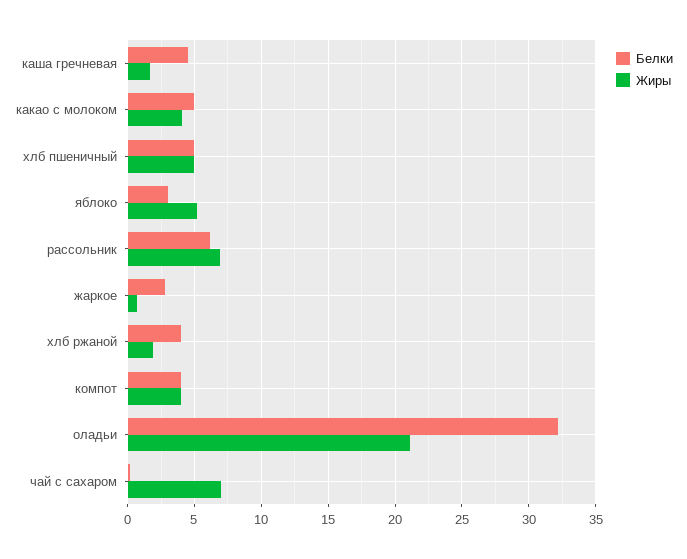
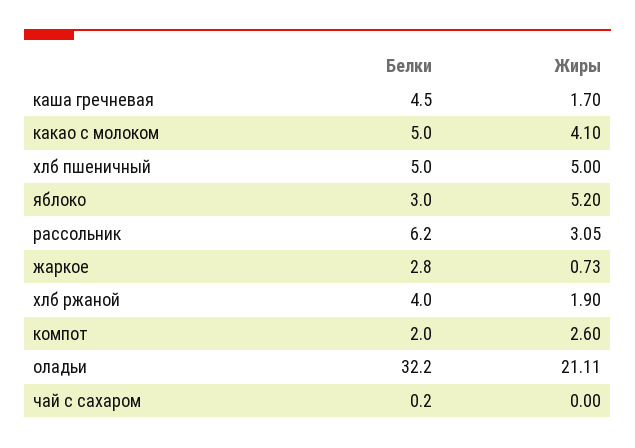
Жиры, рассольник: 7 -> 3.05
Белки, компот: 4 -> 2
Жиры, компот: 4 -> 2.6
Жиры, чай с сахаром: 7 -> 0

